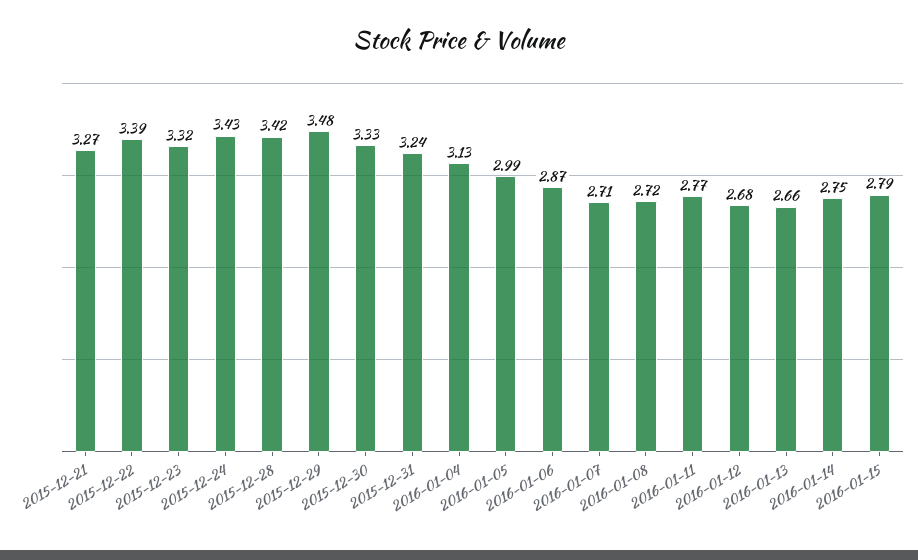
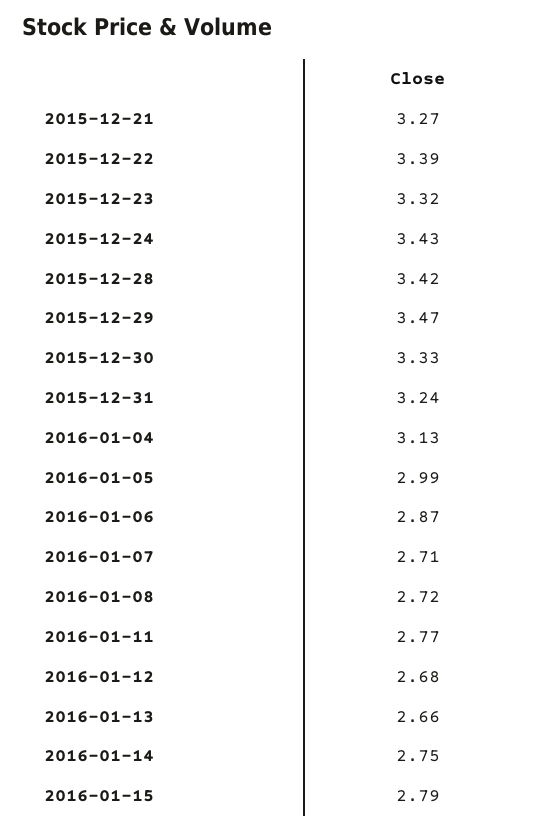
2015-12-29: 3.48 -> 3.47

